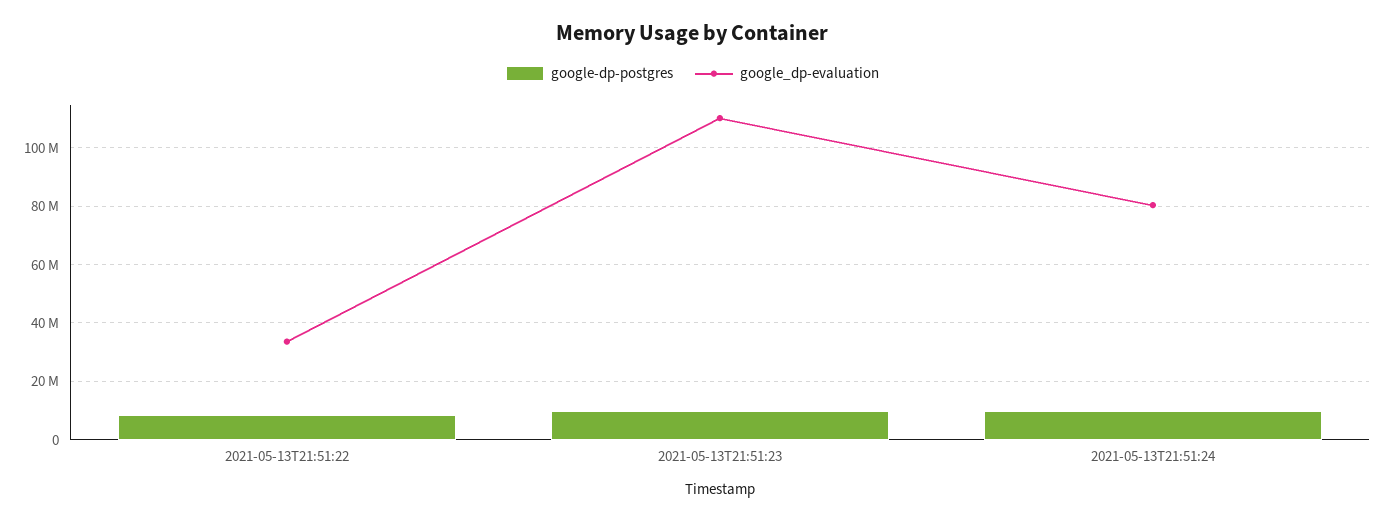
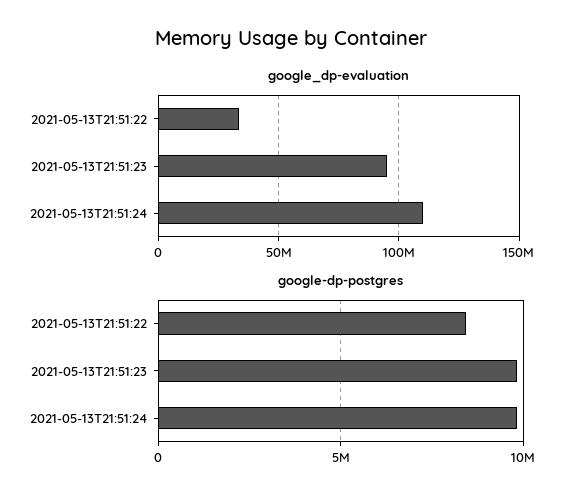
google_dp-evaluation, 2021-05-13T21:51:23: 110000000 -> 95000000
google_dp-evaluation, 2021-05-13T21:51:24: 80000000 -> 110000000

